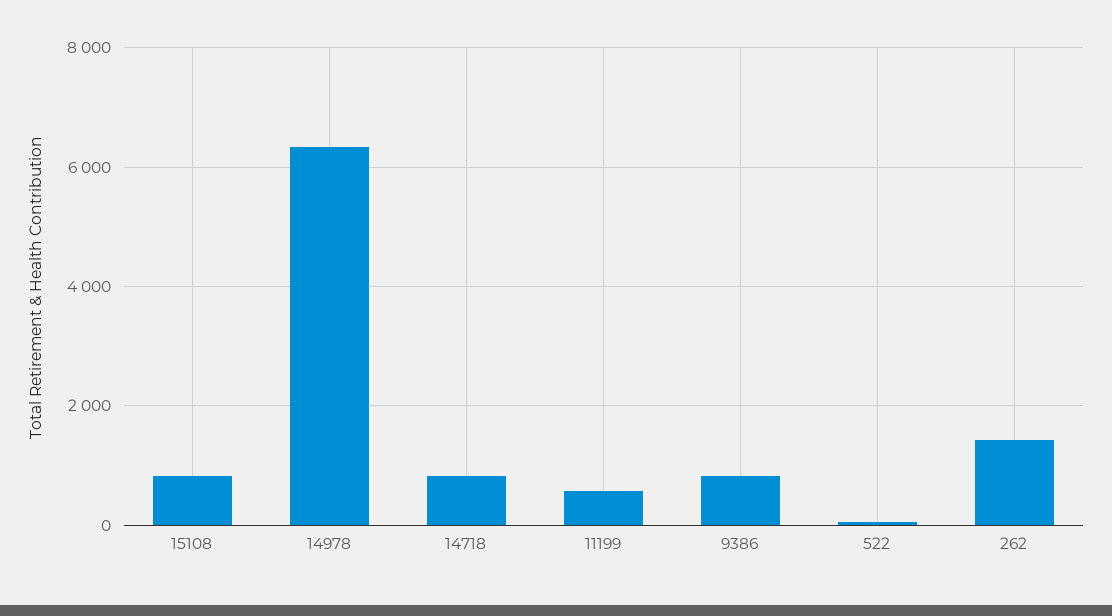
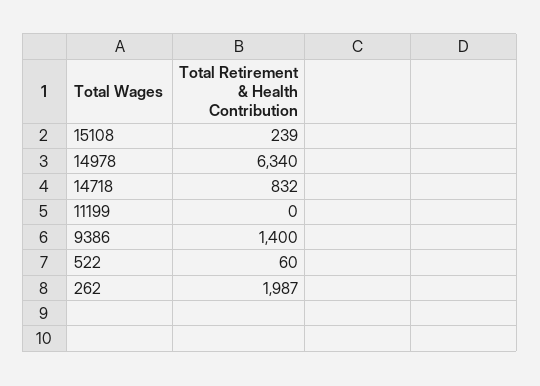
15108: 800 -> 239
11199: 600 -> 0
9386: 800 -> 1400
262: 1400 -> 1987

